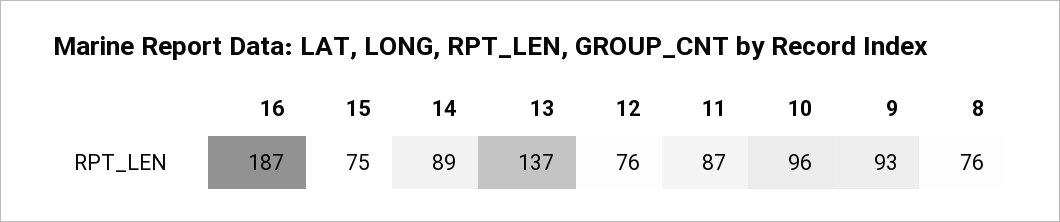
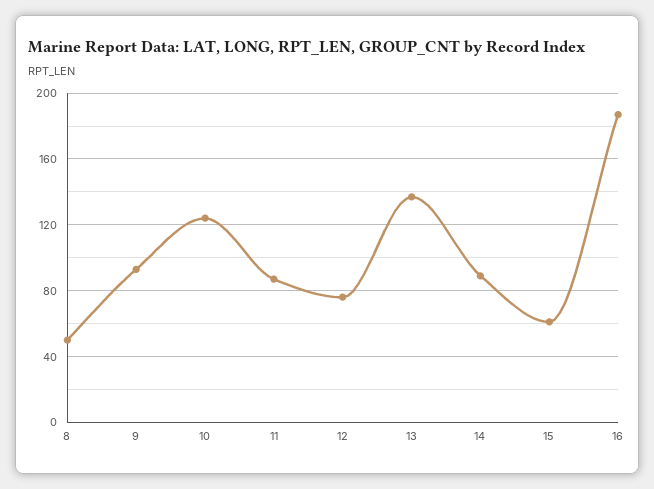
15: 75 -> 60
10: 96 -> 125
8: 76 -> 50

